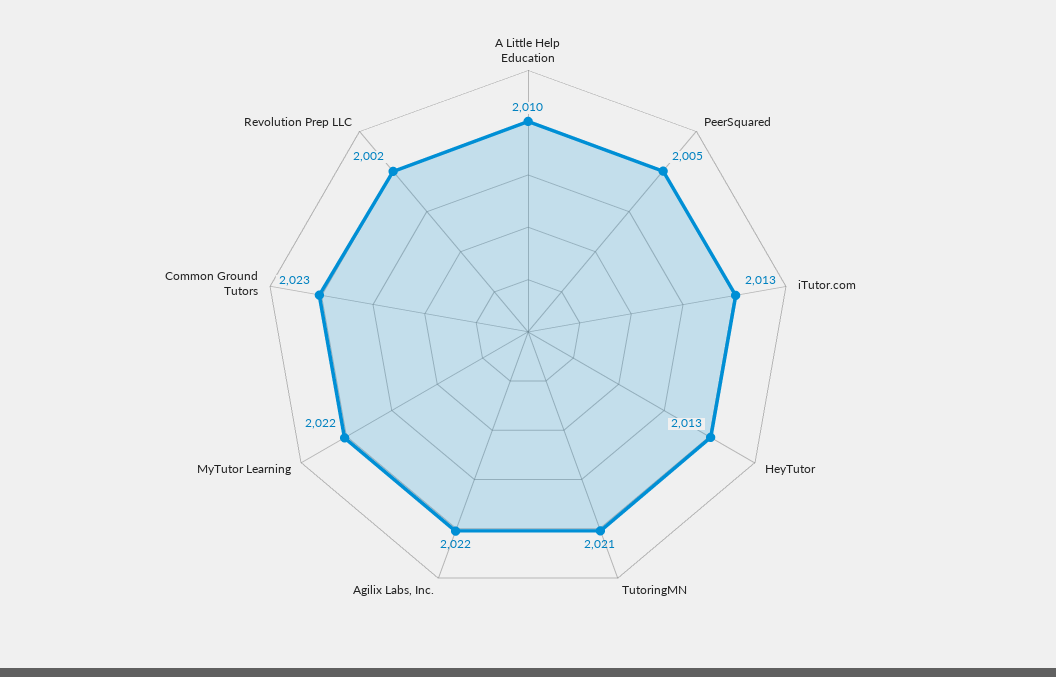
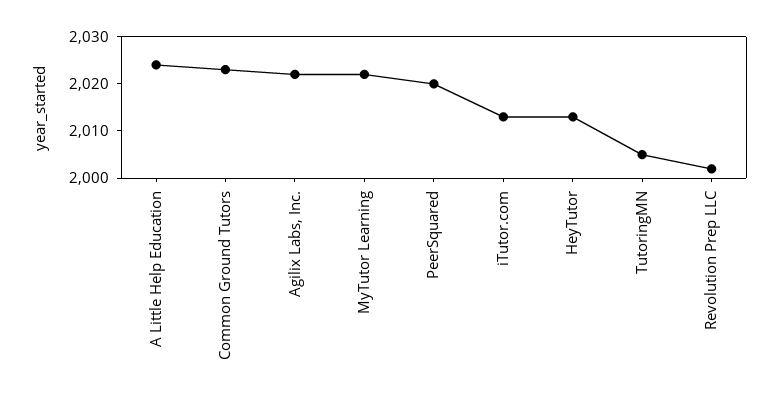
A Little Help Education: 2010 -> 2025
PeerSquared: 2005 -> 2020
TutoringMN: 2021 -> 2005

